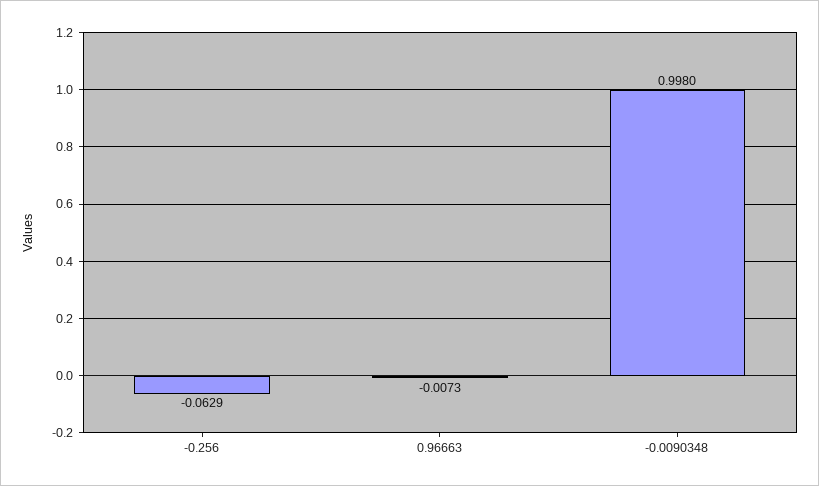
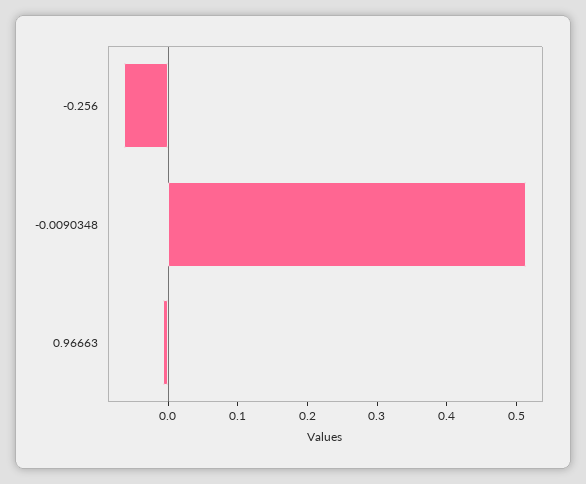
-0.0090348: 0.998 -> 0.52

